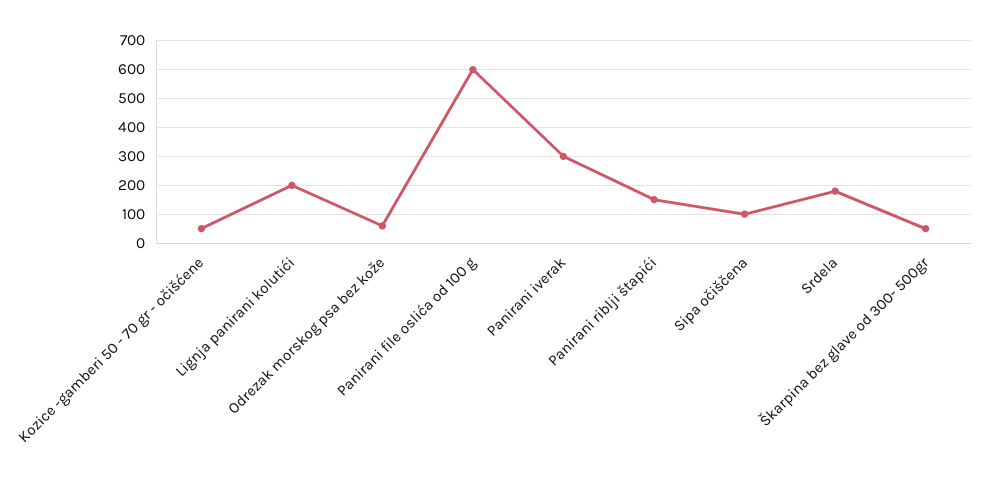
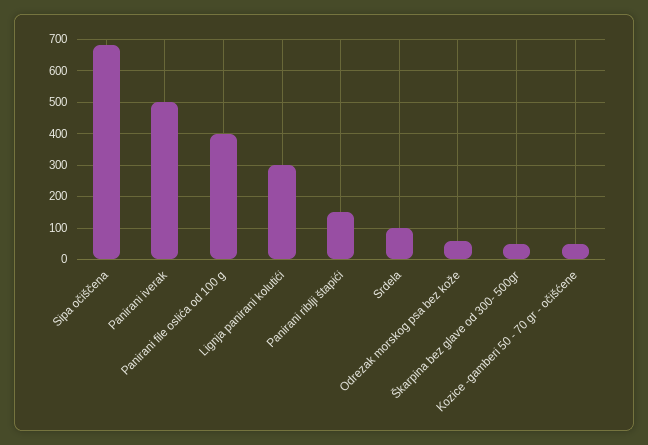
Lignja panirani kolutići: 200 -> 300
Panirani file oslića od 100 g: 600 -> 400
Panirani iverak: 300 -> 500
Sipa očiščena: 100 -> 680
Srdela: 175 -> 100

